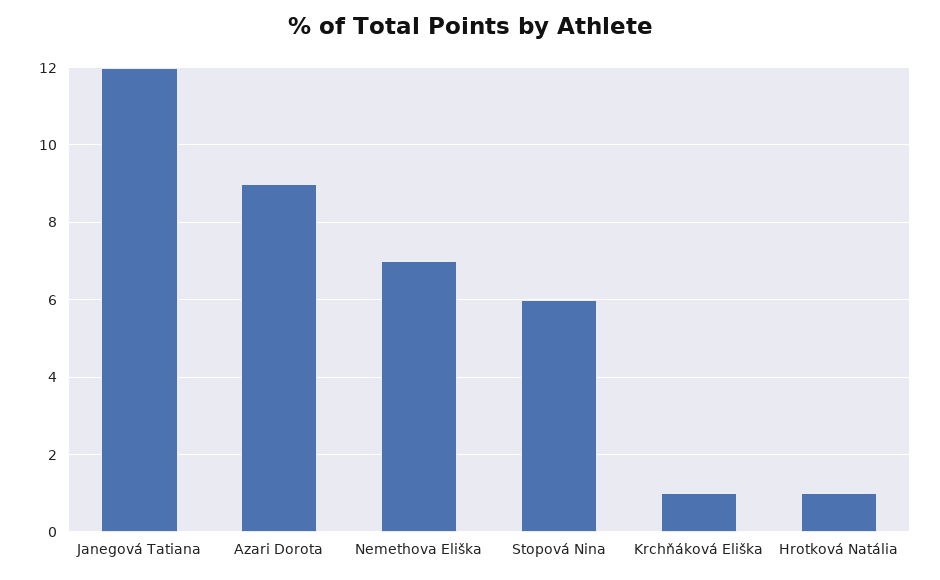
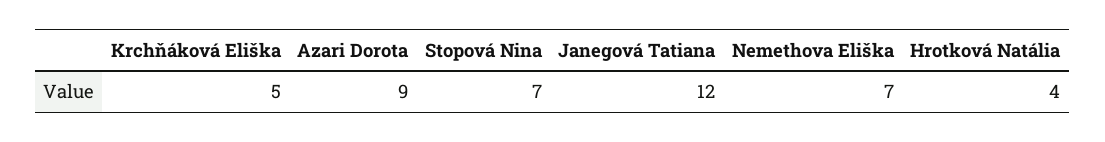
Stopová Nina: 6 -> 7
Krchňáková Eliška: 1 -> 5
Hrotková Natália: 1 -> 4

